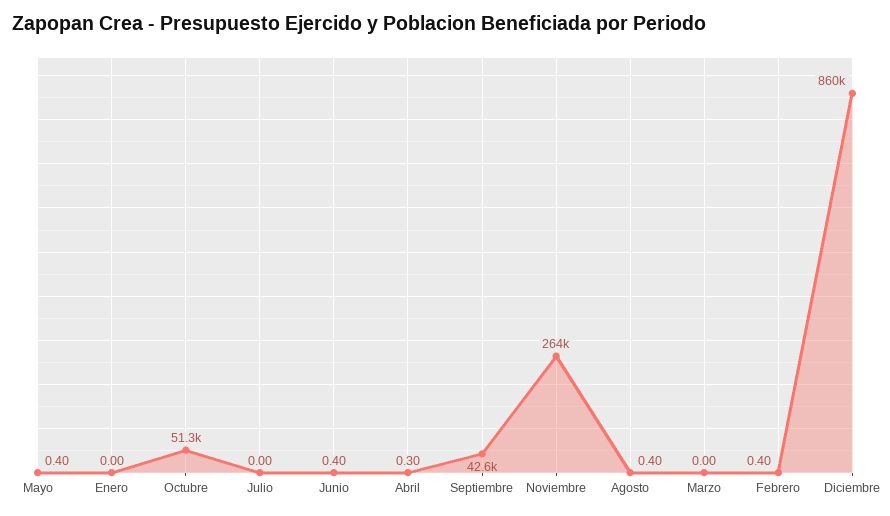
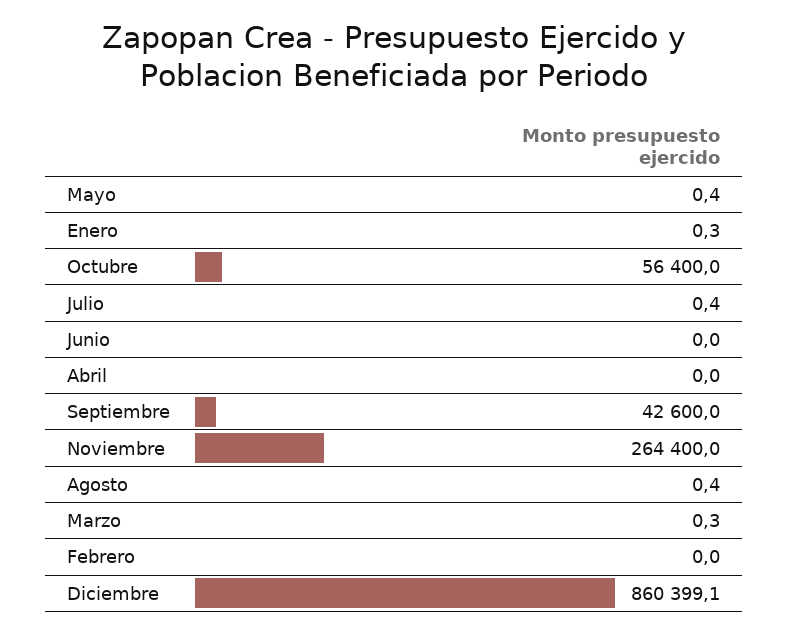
Enero: 0 -> 0.3
Octubre: 51300 -> 56400
Julio: 0 -> 0.4
Junio: 0.4 -> 0
Abril: 0.3 -> 0
Marzo: 0 -> 0.3
Febrero: 0.4 -> 0

